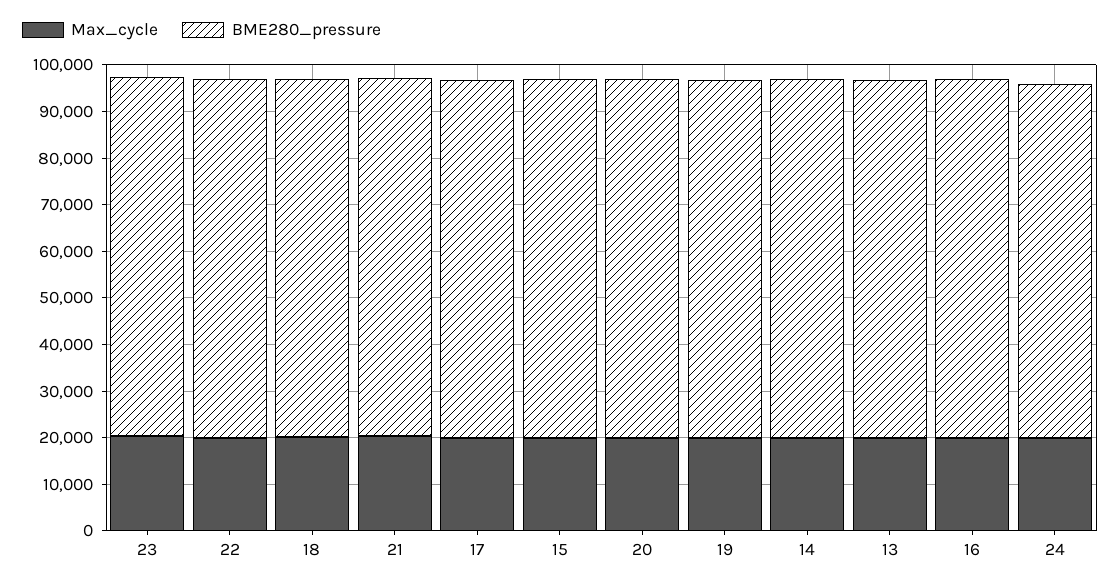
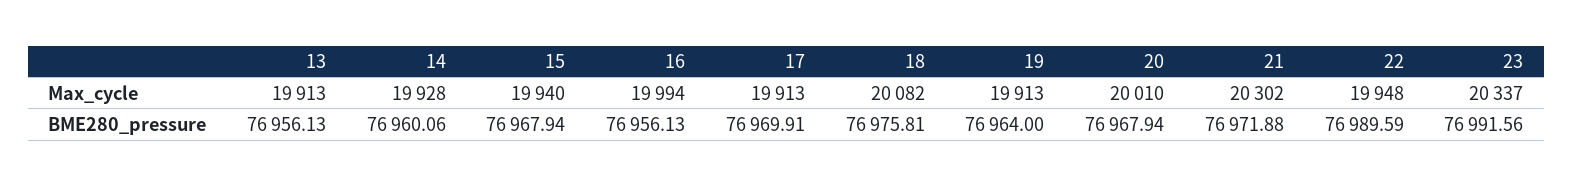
Max_cycle, 24: 20000 -> none
BME280_pressure, 24: 76000 -> none

